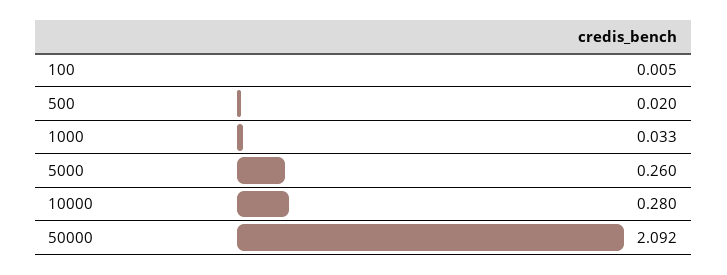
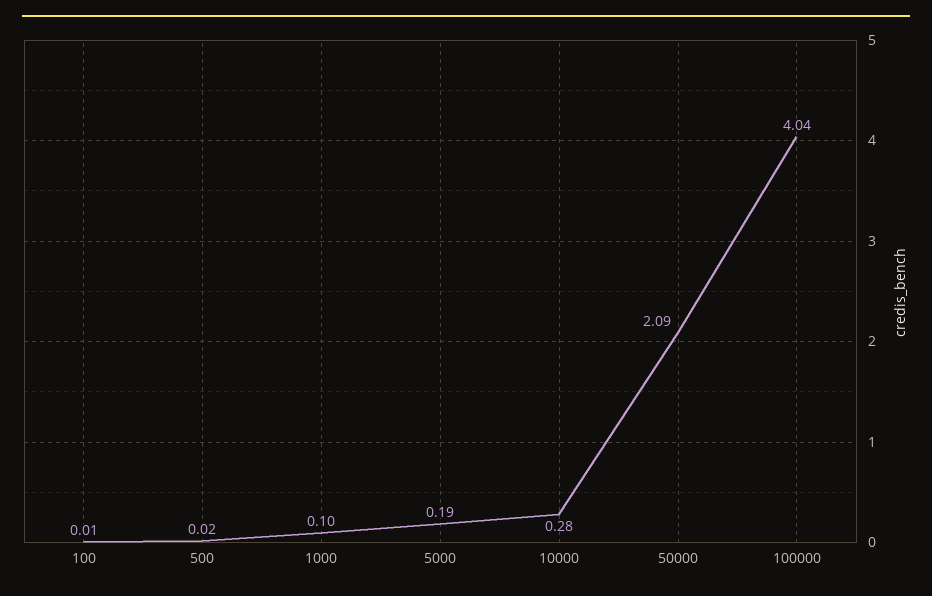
1000: 0.033 -> 0.1
5000: 0.26 -> 0.19
100000: none -> 4.04

